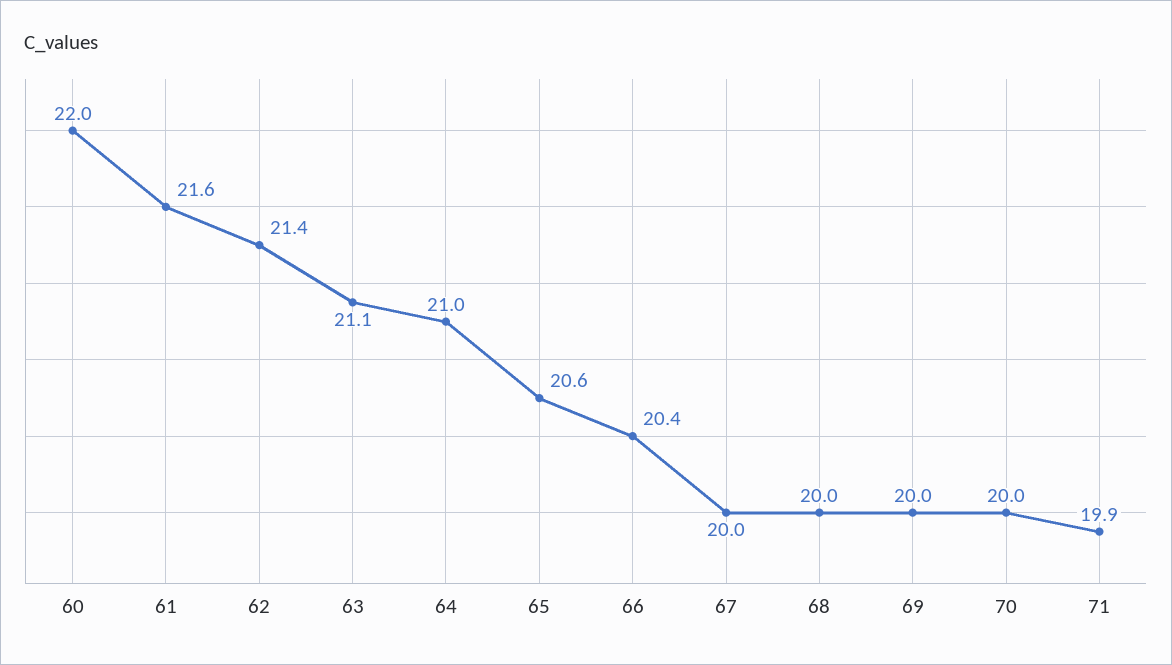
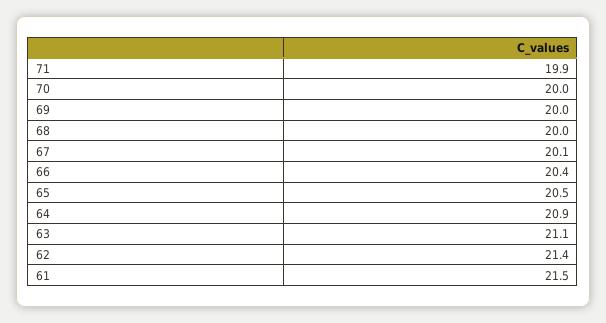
60: 22 -> none
61: 21.6 -> 21.5
64: 21 -> 20.9
65: 20.6 -> 20.5
67: 20 -> 20.1

